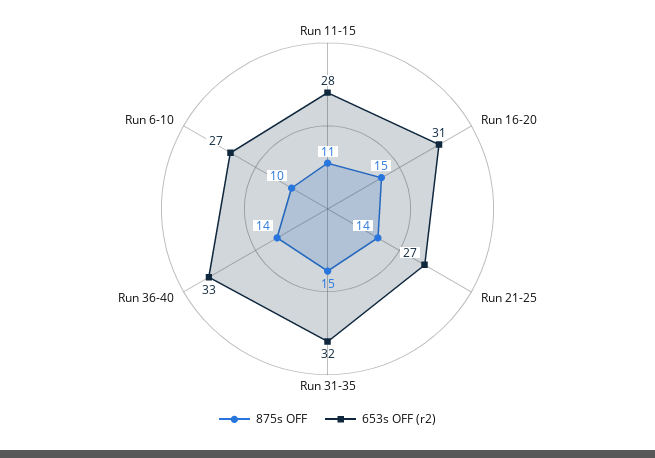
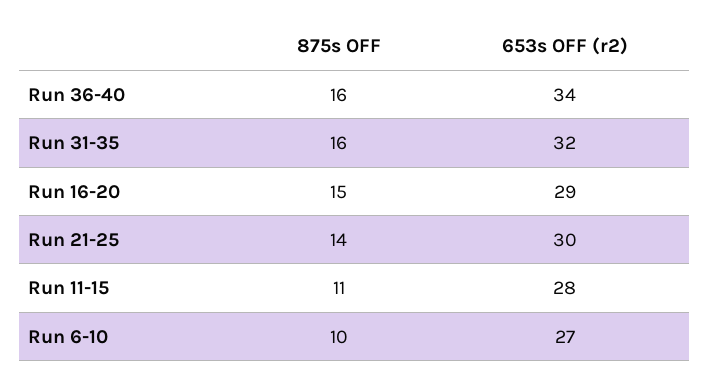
653s OFF (r2), Run 16-20: 31 -> 29
653s OFF (r2), Run 21-25: 27 -> 30
875s OFF, Run 31-35: 15 -> 16
875s OFF, Run 36-40: 14 -> 16
653s OFF (r2), Run 36-40: 33 -> 34

